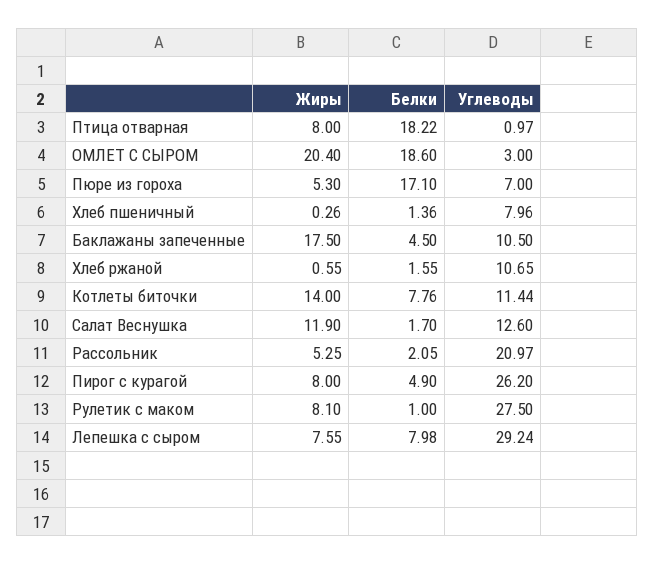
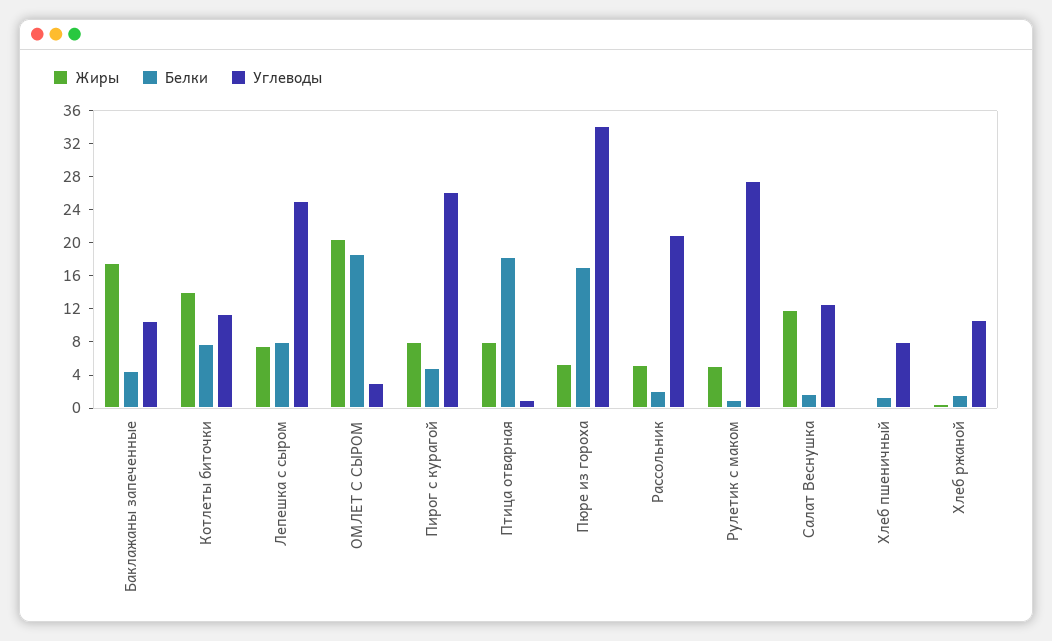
Углеводы, Пюре из гороха: 7 -> 34
Жиры, Рулетик с маком: 8.1 -> 5
Углеводы, Лепешка с сыром: 29.24 -> 25

